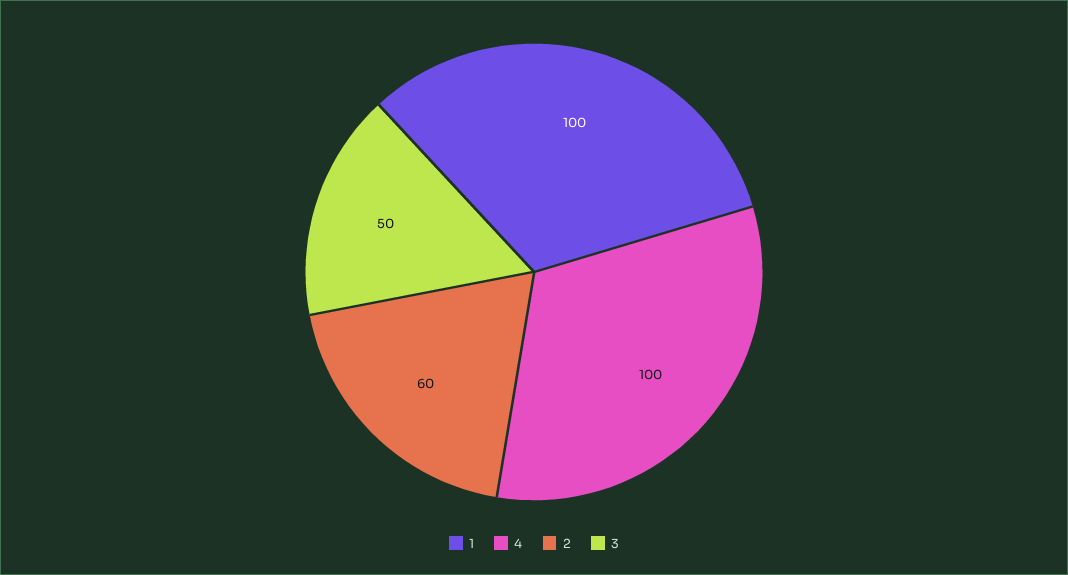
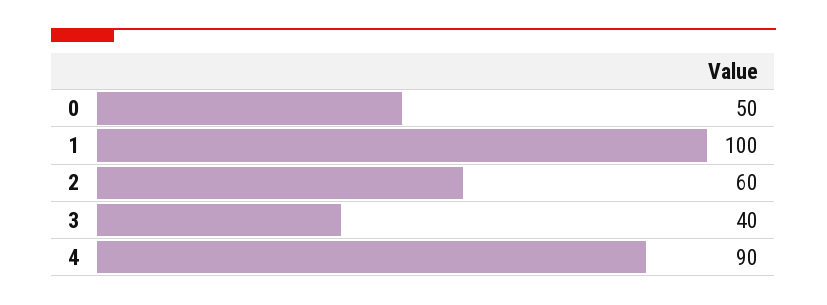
4: 100 -> 90
3: 50 -> 40
0: none -> 50

